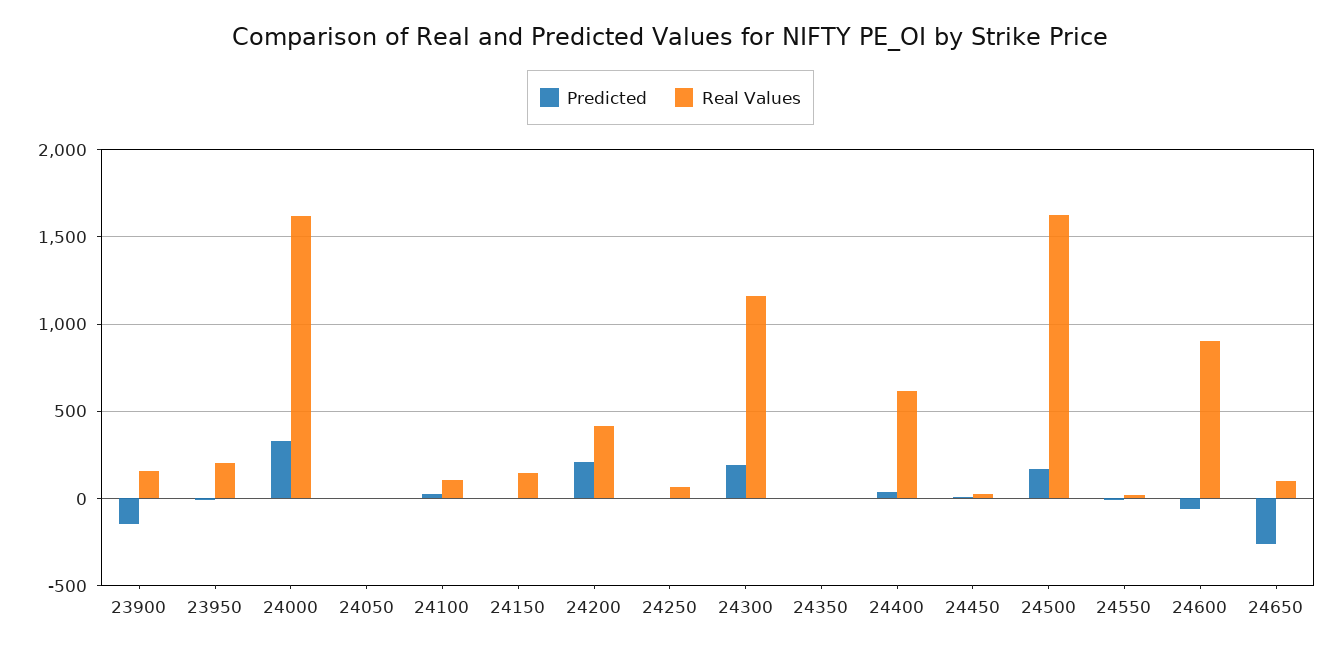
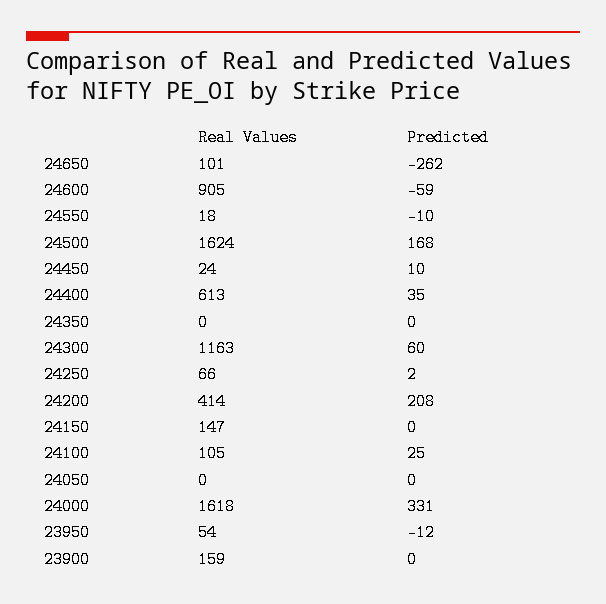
Predicted, 23900: -150 -> 0
Real Values, 23950: 200 -> 54
Predicted, 24300: 200 -> 60

